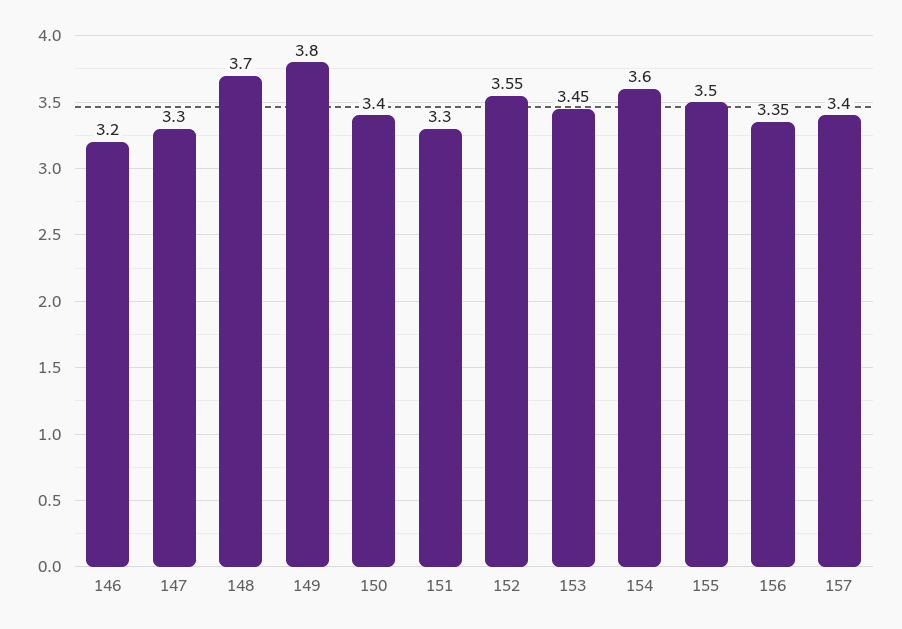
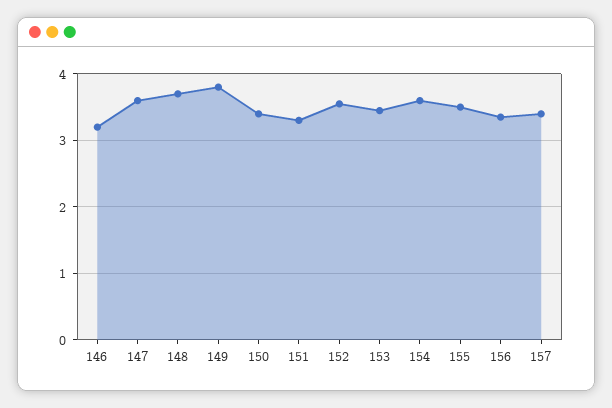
147: 3.3 -> 3.6

